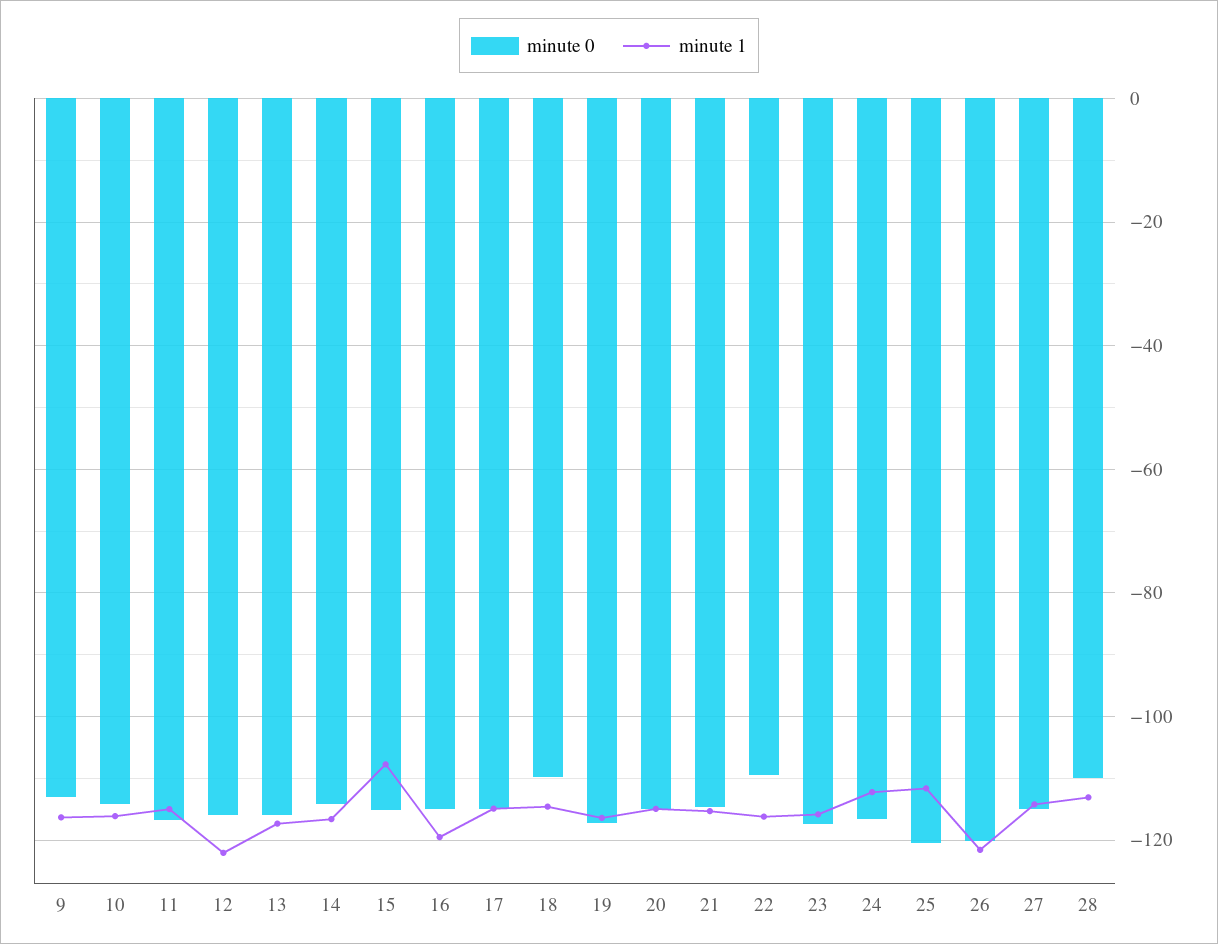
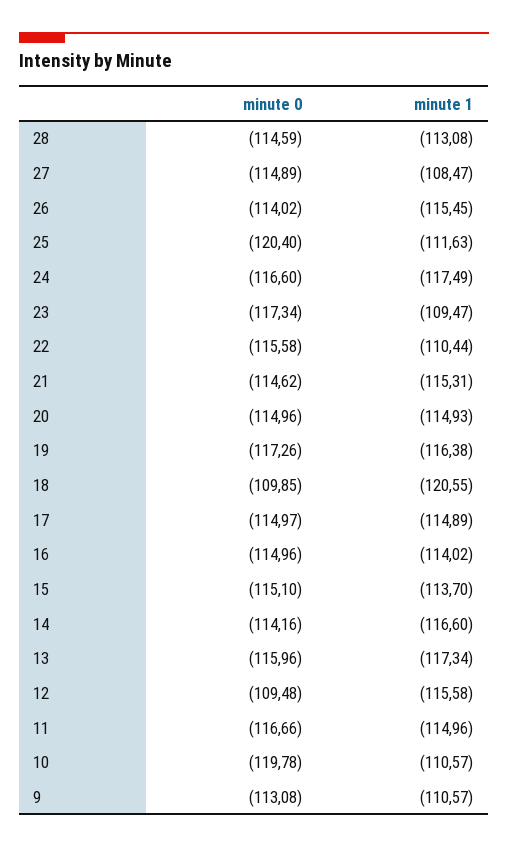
minute 1, 9: -116 -> -110.57
minute 0, 10: -114 -> -119.78
minute 1, 10: -116 -> -110.57
minute 0, 12: -116 -> -109.48
minute 1, 12: -122 -> -115.58
minute 1, 15: -108 -> -113.7
minute 1, 16: -120 -> -114.02
minute 1, 18: -114 -> -120.55
minute 0, 22: -110 -> -115.58
minute 1, 22: -116 -> -110.44
minute 1, 23: -116 -> -109.47
minute 1, 24: -112 -> -117.49
minute 0, 26: -120 -> -114.02
minute 1, 26: -122 -> -115.45
minute 1, 27: -114 -> -108.47
minute 0, 28: -110 -> -114.59

